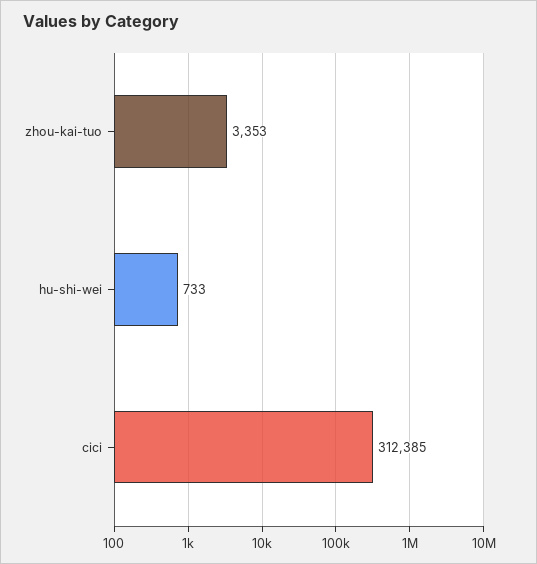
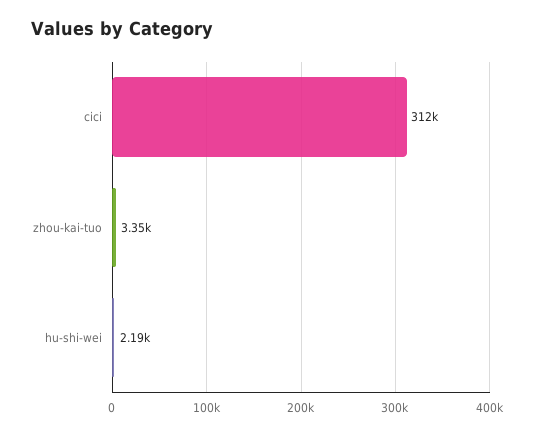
hu-shi-wei: 733 -> 2190

